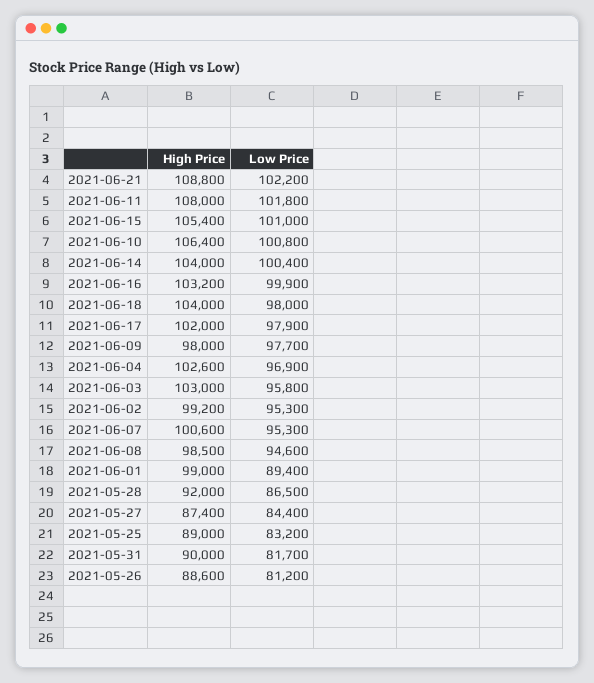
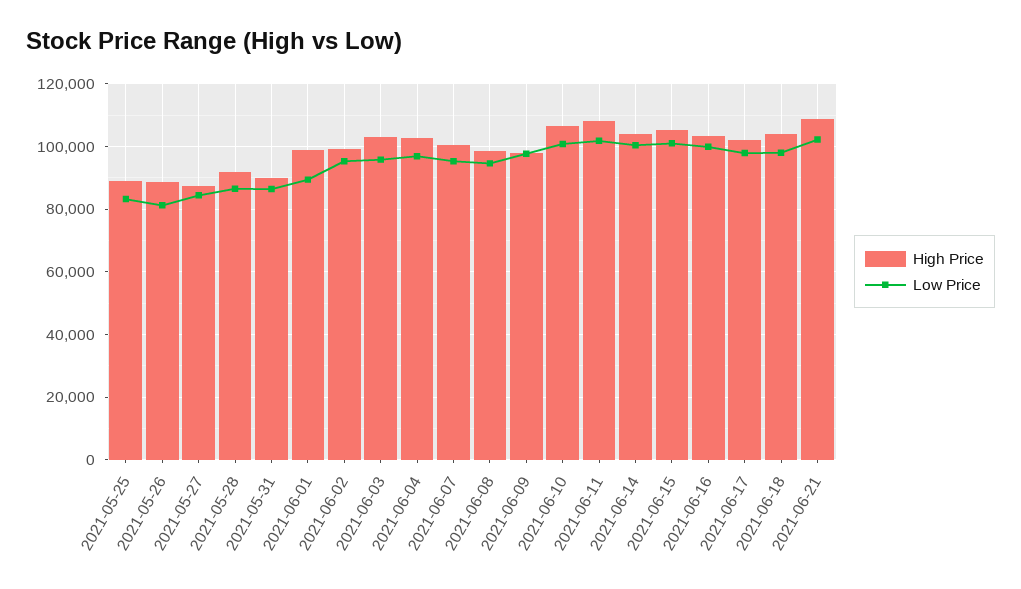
Low Price, 2021-05-31: 81700 -> 86000

